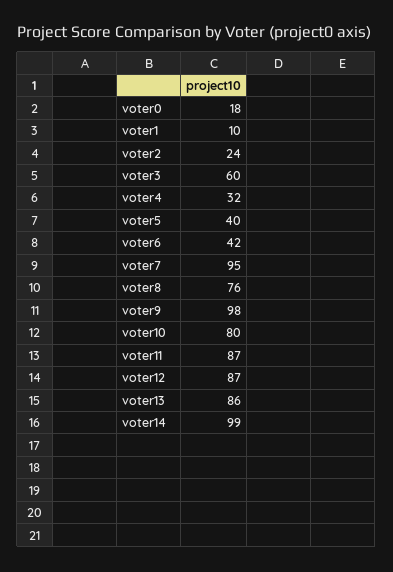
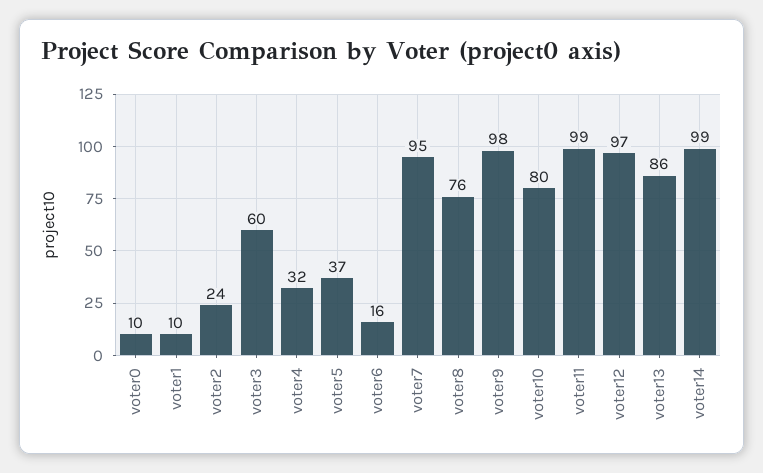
voter0: 18 -> 10
voter5: 40 -> 37
voter6: 42 -> 16
voter11: 87 -> 99
voter12: 87 -> 97

